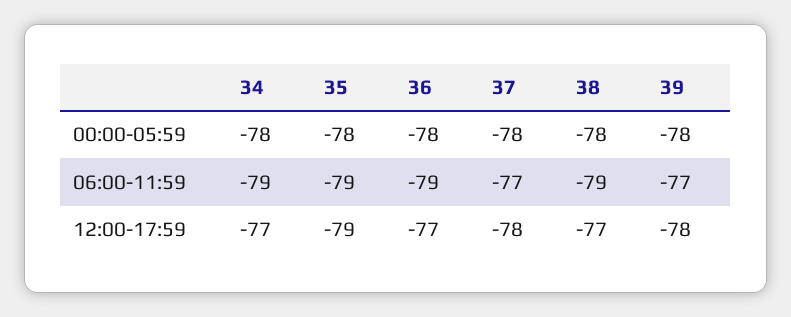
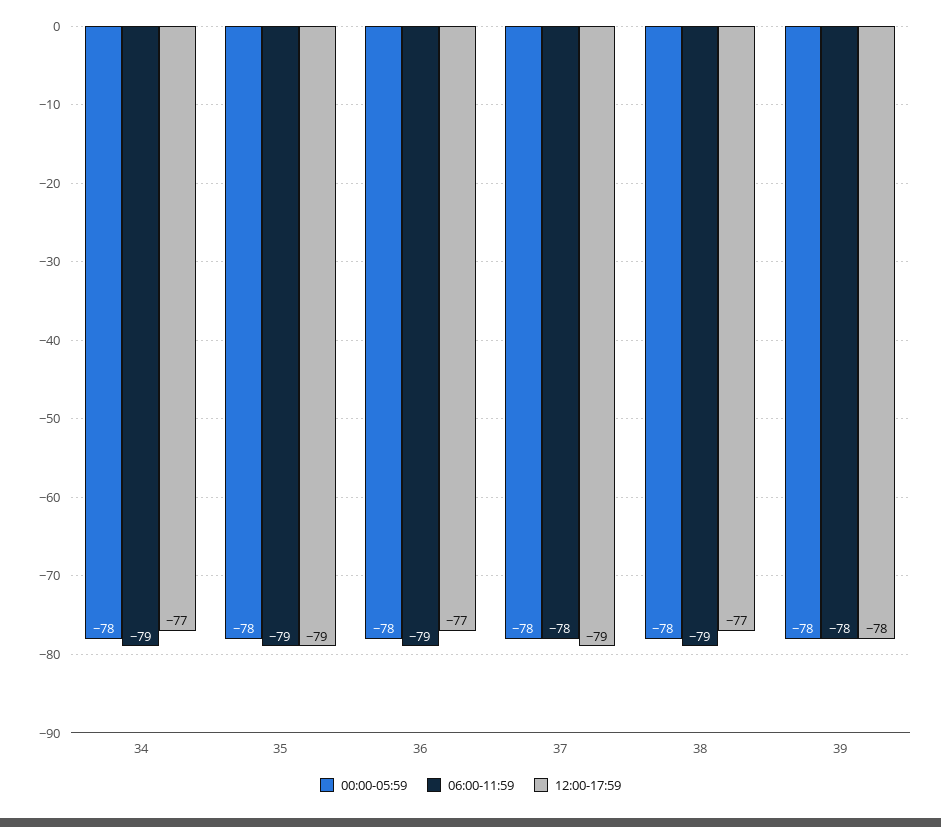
06:00-11:59, 37: -77 -> -78
06:00-11:59, 39: -77 -> -78
12:00-17:59, 37: -78 -> -79

